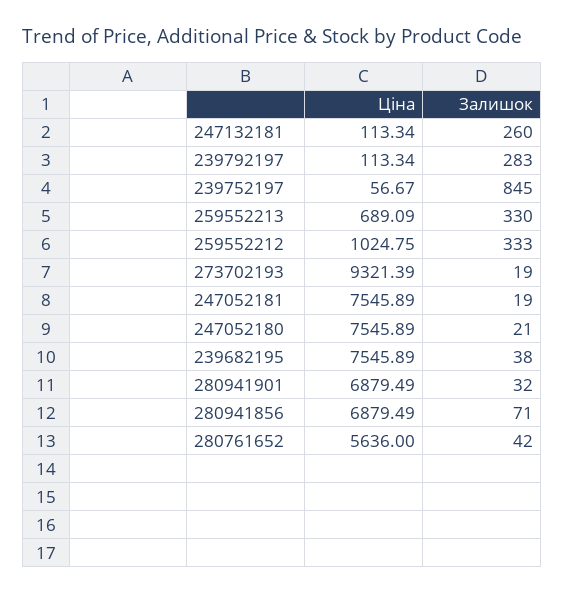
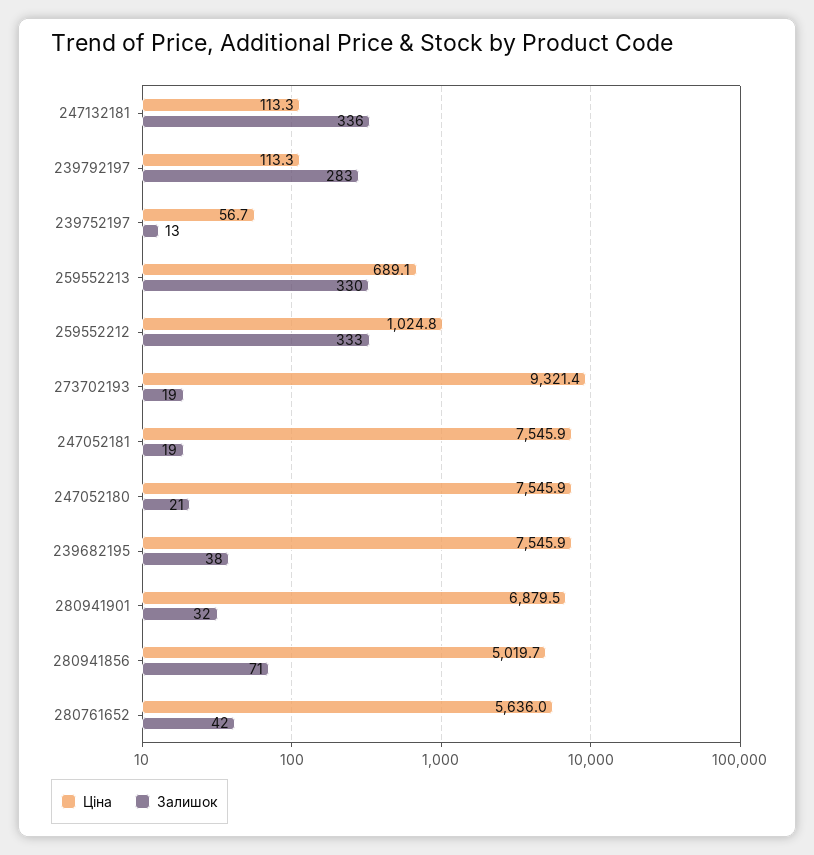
Залишок, 247132181: 260 -> 336
Залишок, 239752197: 845 -> 13
Ціна, 280941856: 6879.49 -> 5019.7

